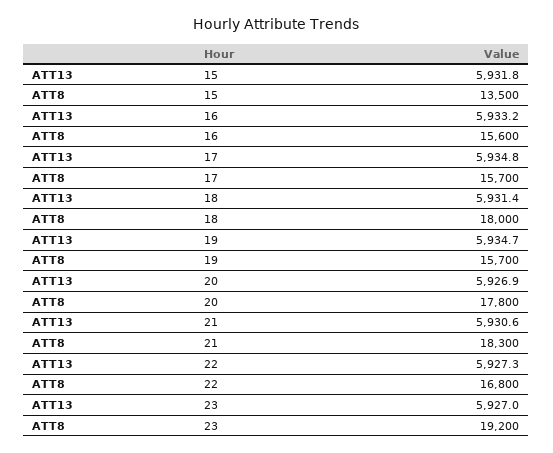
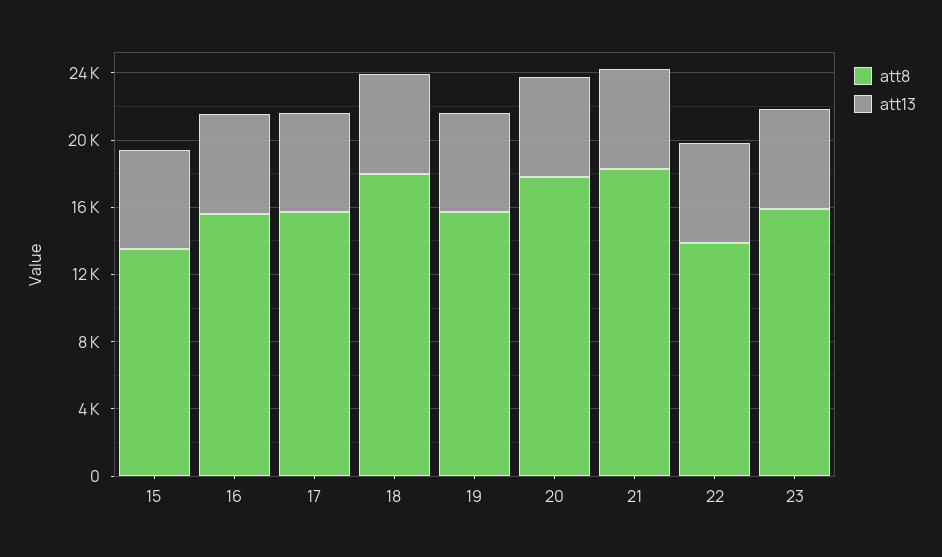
ATT8, 22: 16800 -> 14000
ATT8, 23: 19200 -> 16000

